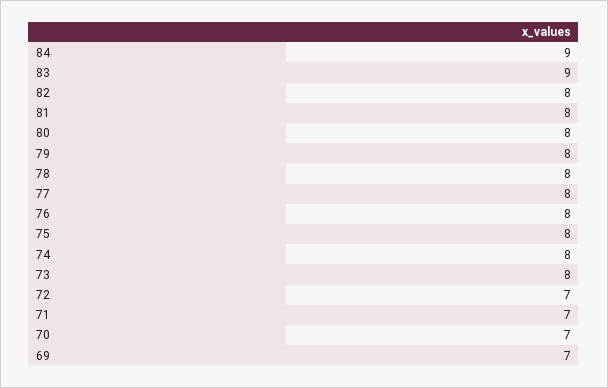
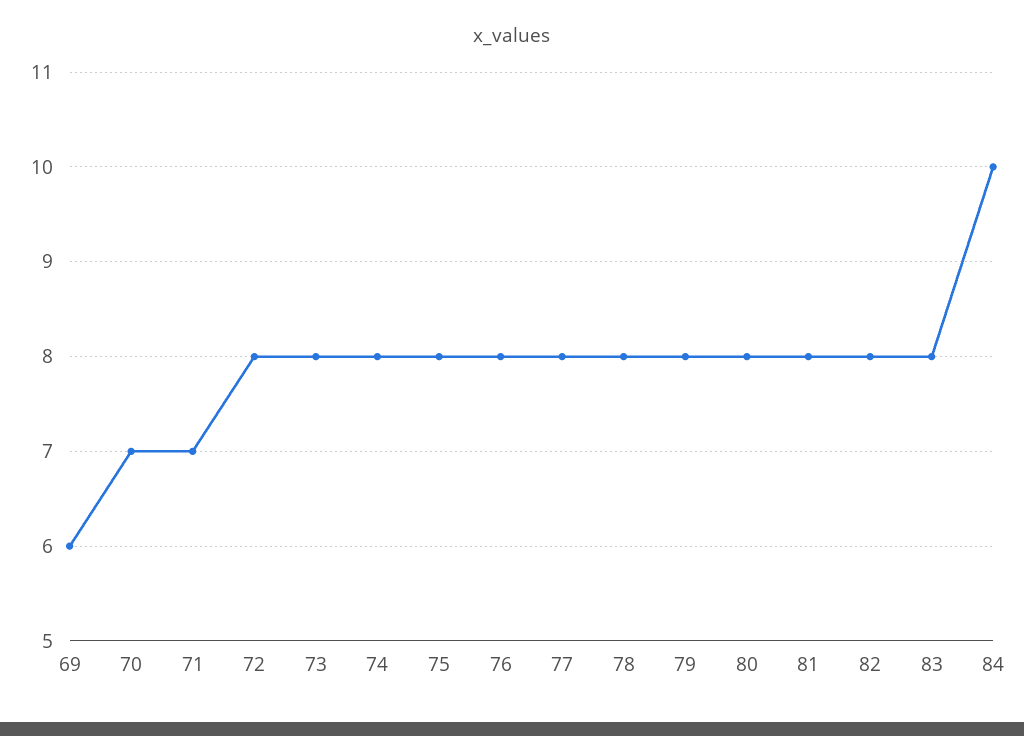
84: 9 -> 10
83: 9 -> 8
72: 7 -> 8
69: 7 -> 6

